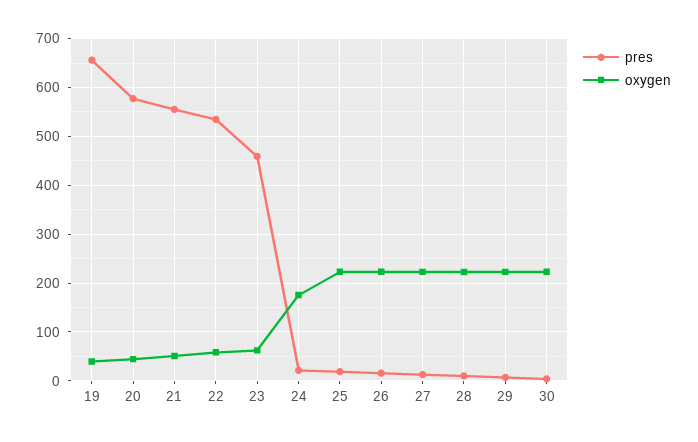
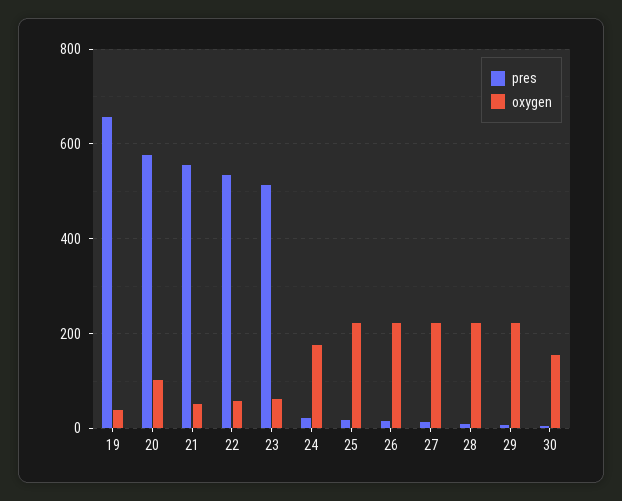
oxygen, 20: 40 -> 100
pres, 23: 460 -> 520
oxygen, 30: 220 -> 160

